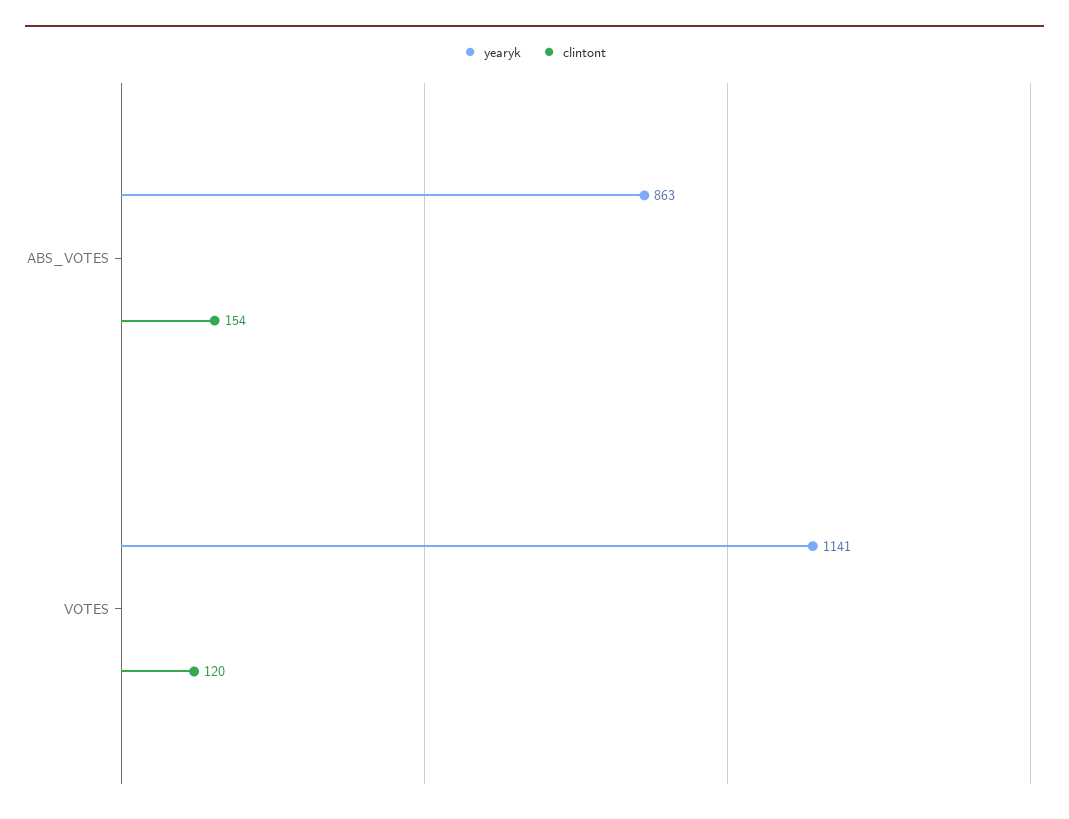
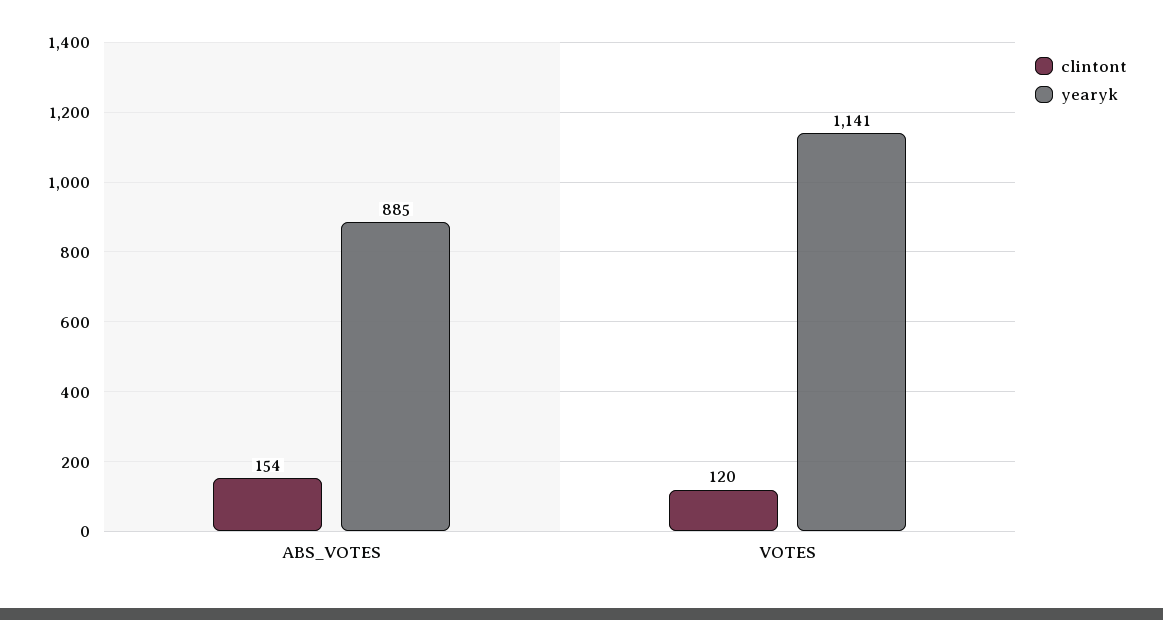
yearyk, ABS_VOTES: 863 -> 885

